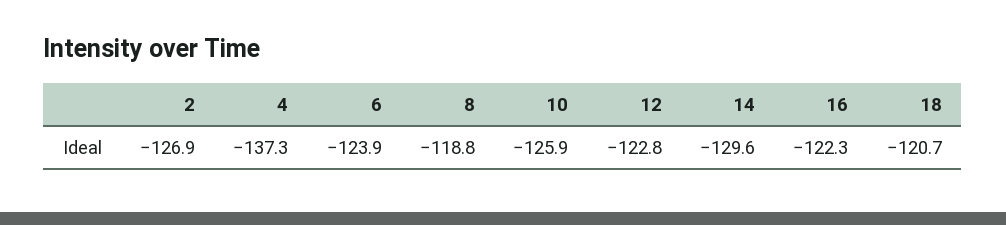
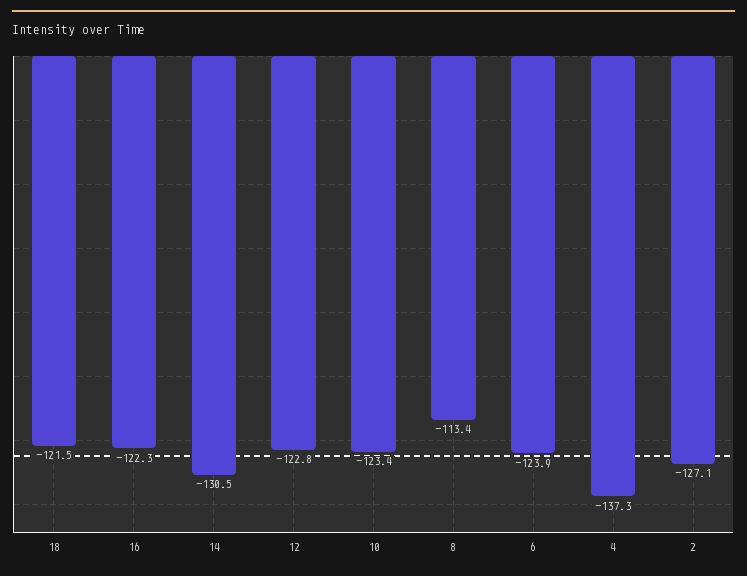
2: -126.9 -> -127.1
8: -118.8 -> -113.4
10: -125.9 -> -123.4
14: -129.6 -> -130.5
18: -120.7 -> -121.5

